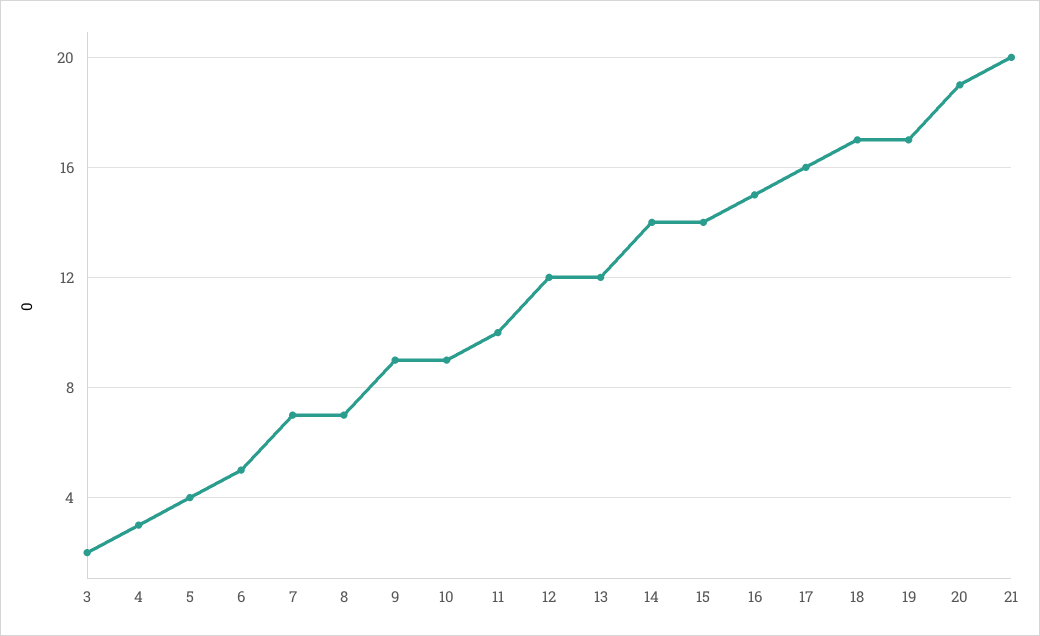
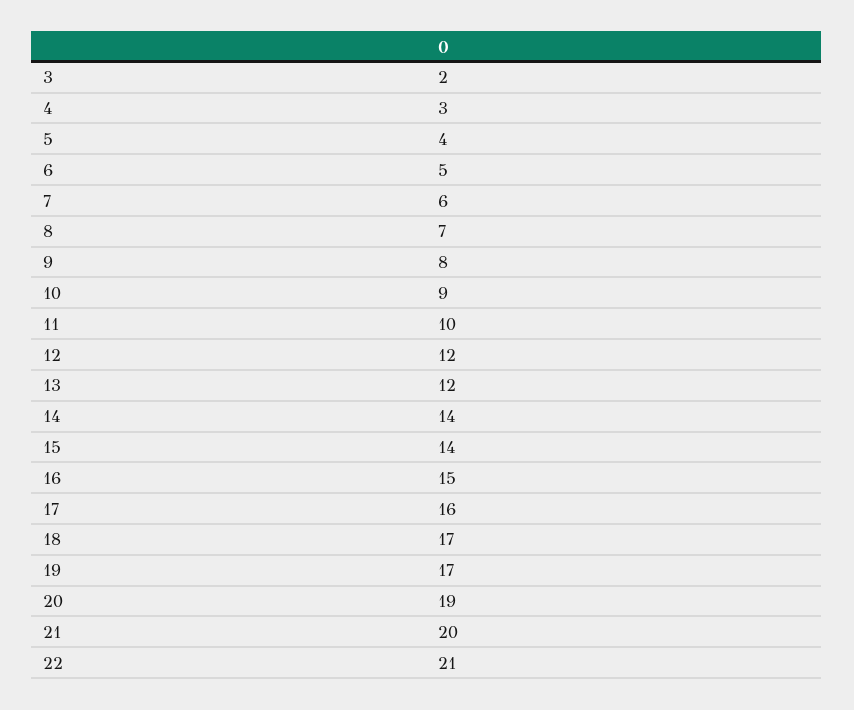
7: 7 -> 6
9: 9 -> 8
22: none -> 21

